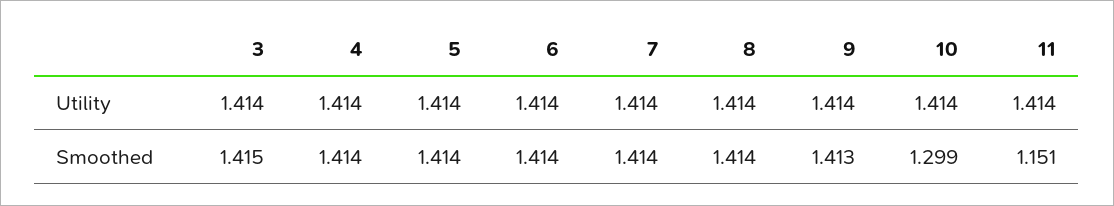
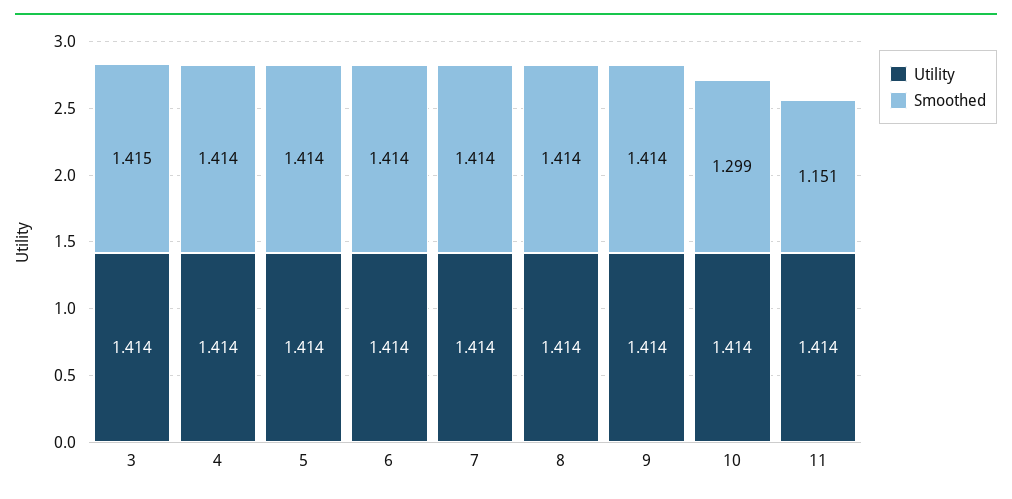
Smoothed, 9: 1.413 -> 1.414

